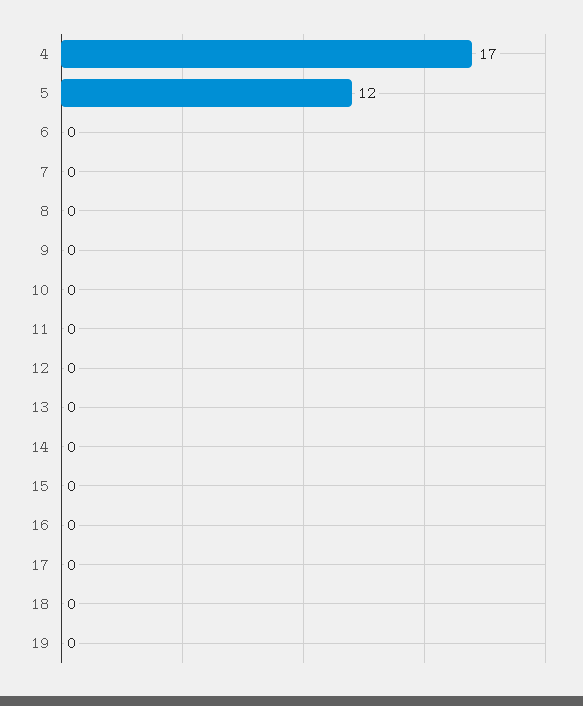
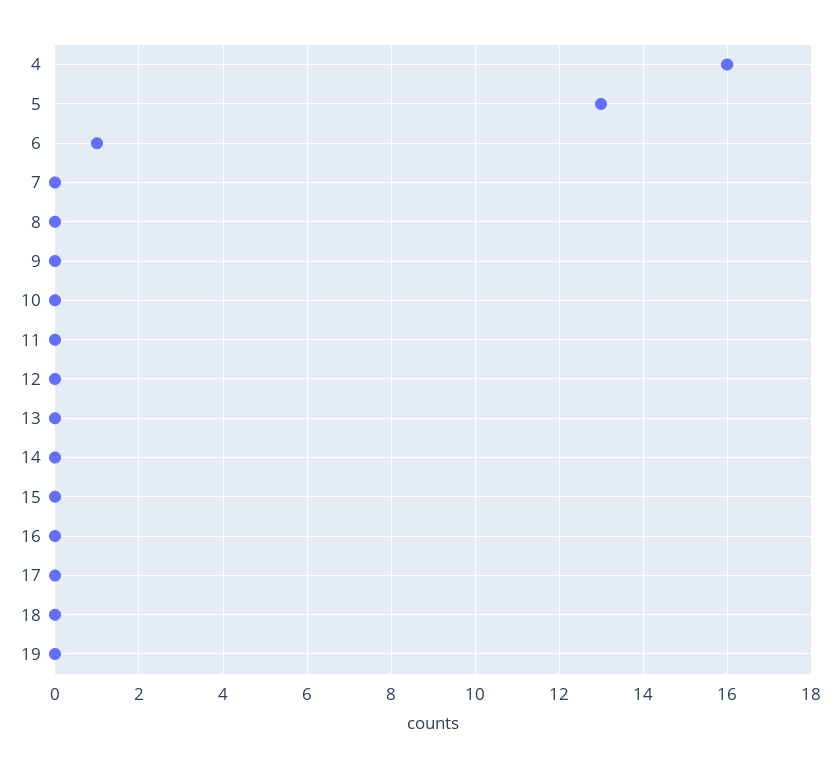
4: 17 -> 16
5: 12 -> 13
6: 0 -> 1

